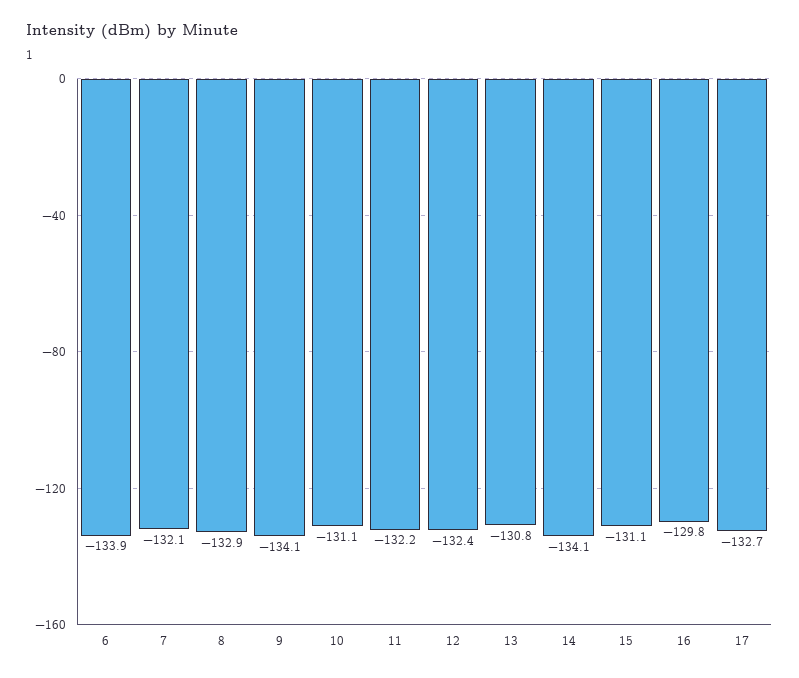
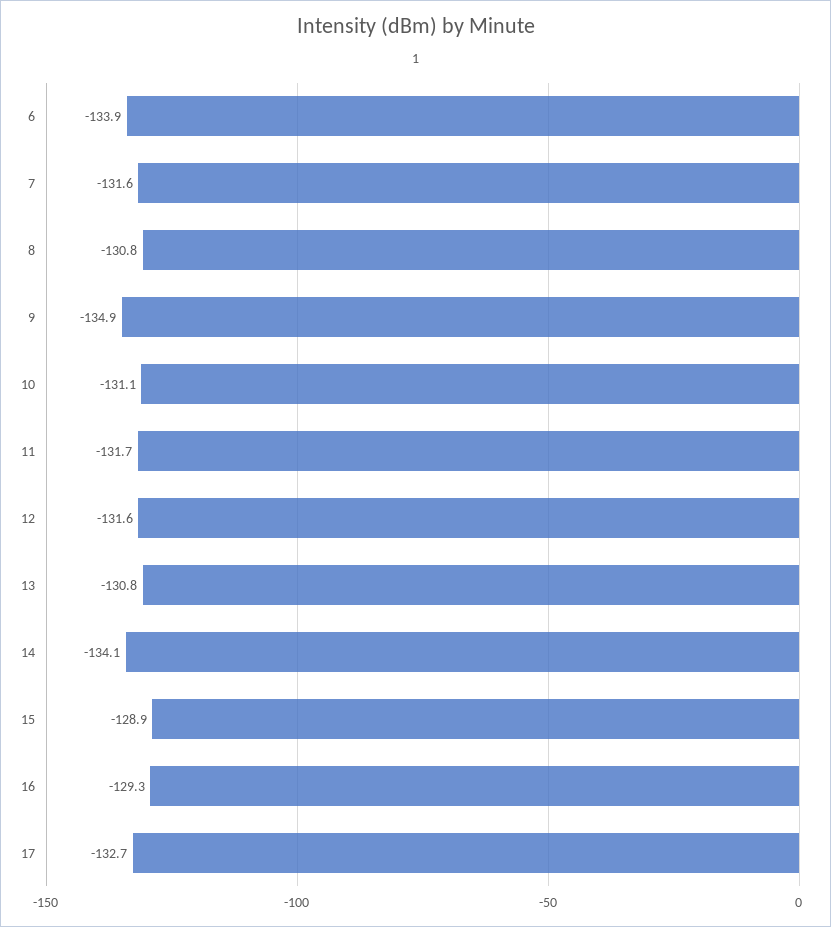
7: -132.1 -> -131.6
8: -132.9 -> -130.8
9: -134.1 -> -134.9
11: -132.2 -> -131.7
12: -132.4 -> -131.6
15: -131.1 -> -128.9
16: -129.8 -> -129.3

